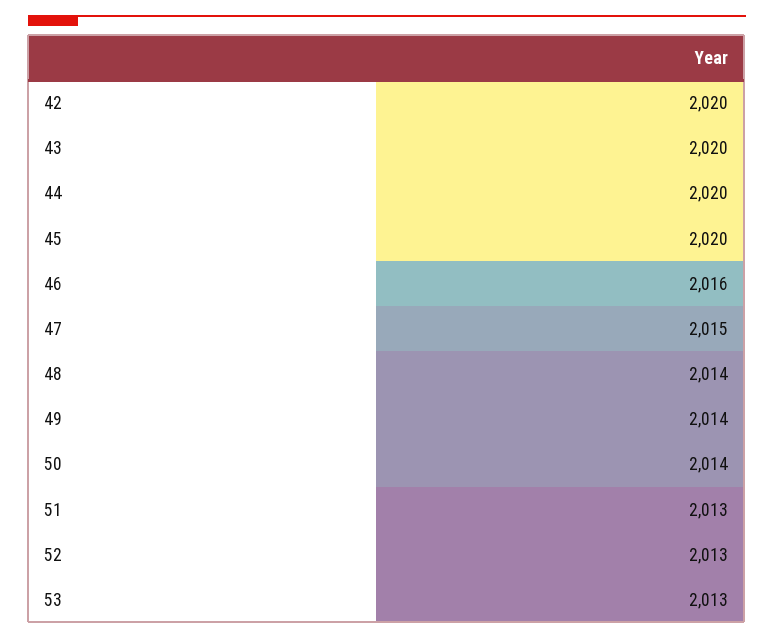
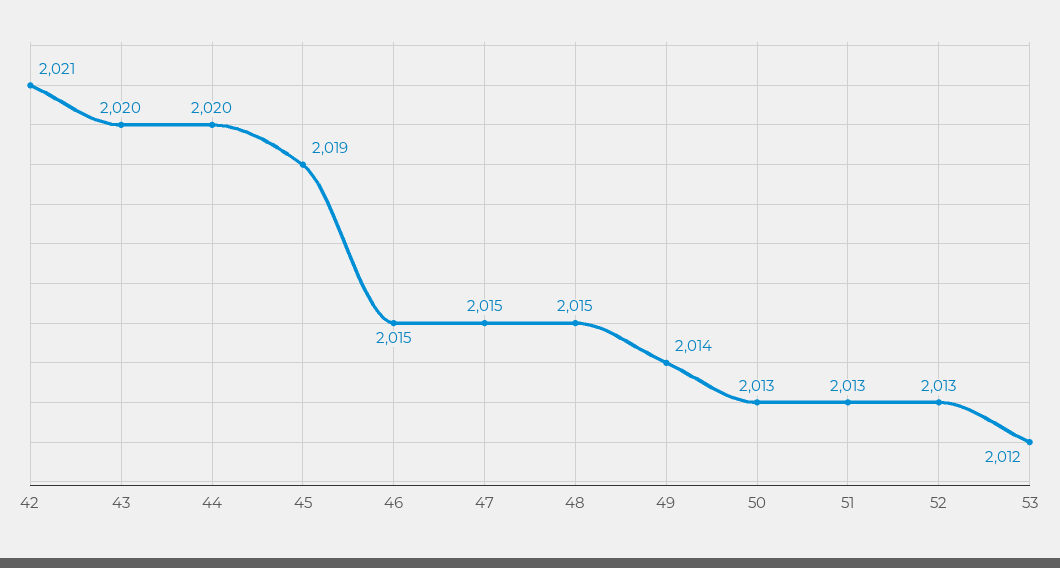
42: 2020 -> 2021
45: 2020 -> 2019
46: 2016 -> 2015
48: 2014 -> 2015
50: 2014 -> 2013
53: 2013 -> 2012

